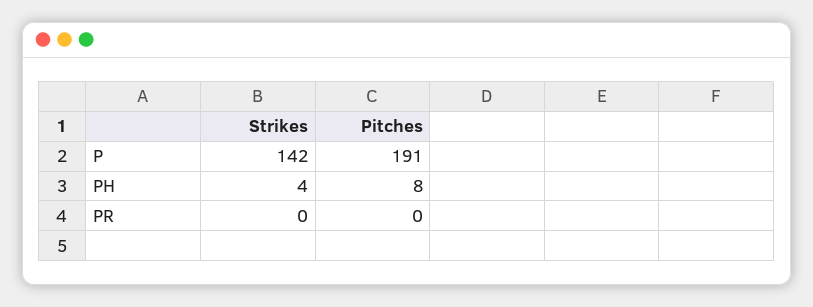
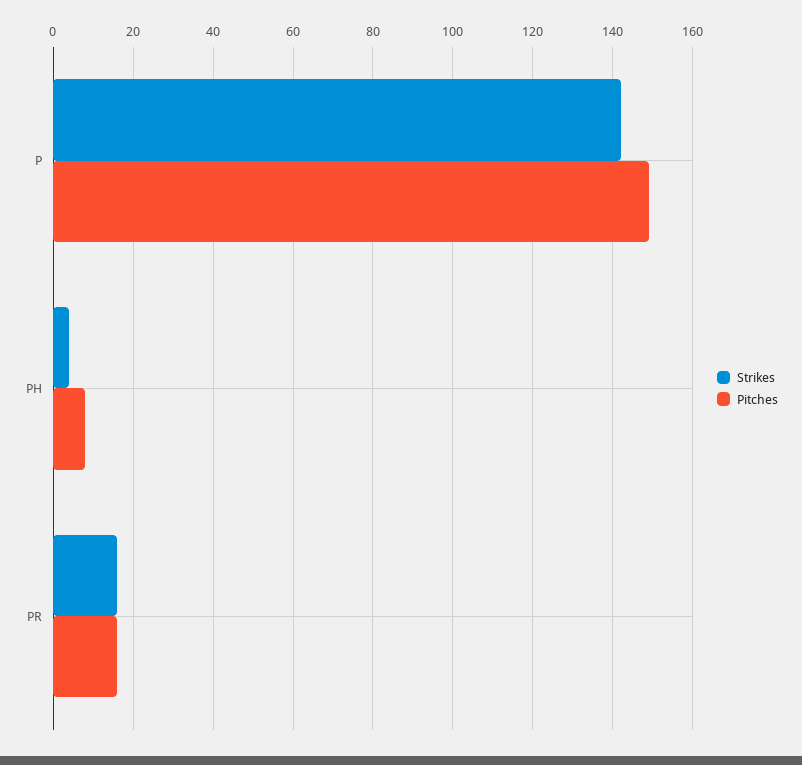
Pitches, P: 191 -> 150
Strikes, PR: 0 -> 15
Pitches, PR: 0 -> 15

